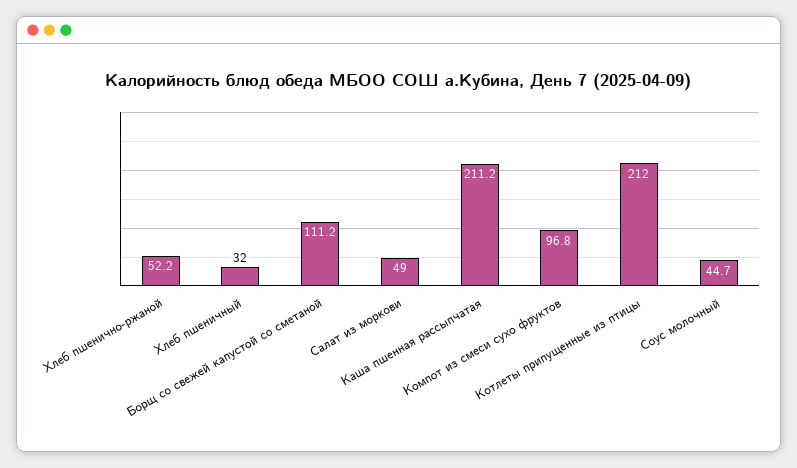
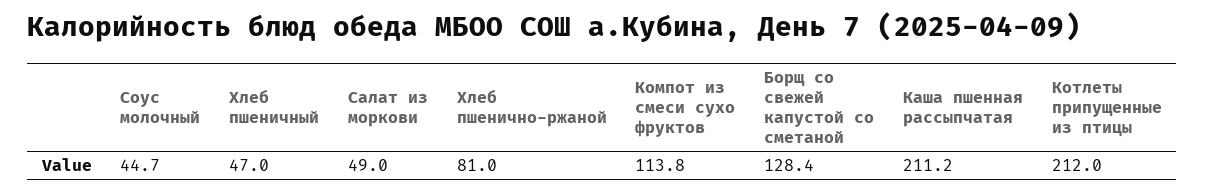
Хлеб пшенично-ржаной: 52.2 -> 81
Хлеб пшеничный: 32 -> 47
Борщ со свежей капустой со сметаной: 111.2 -> 128.4
Компот из смеси сухо фруктов: 96.8 -> 113.8

